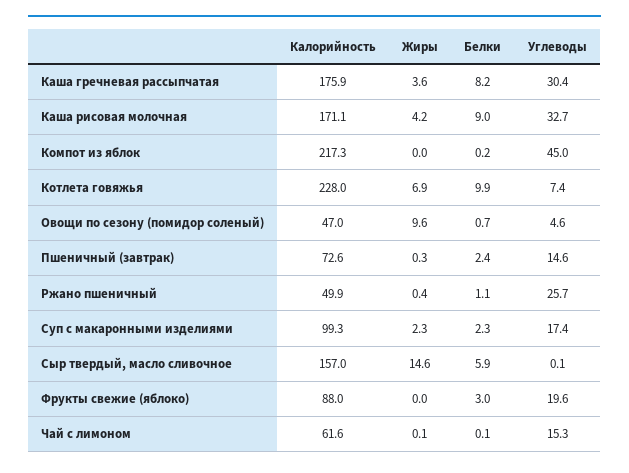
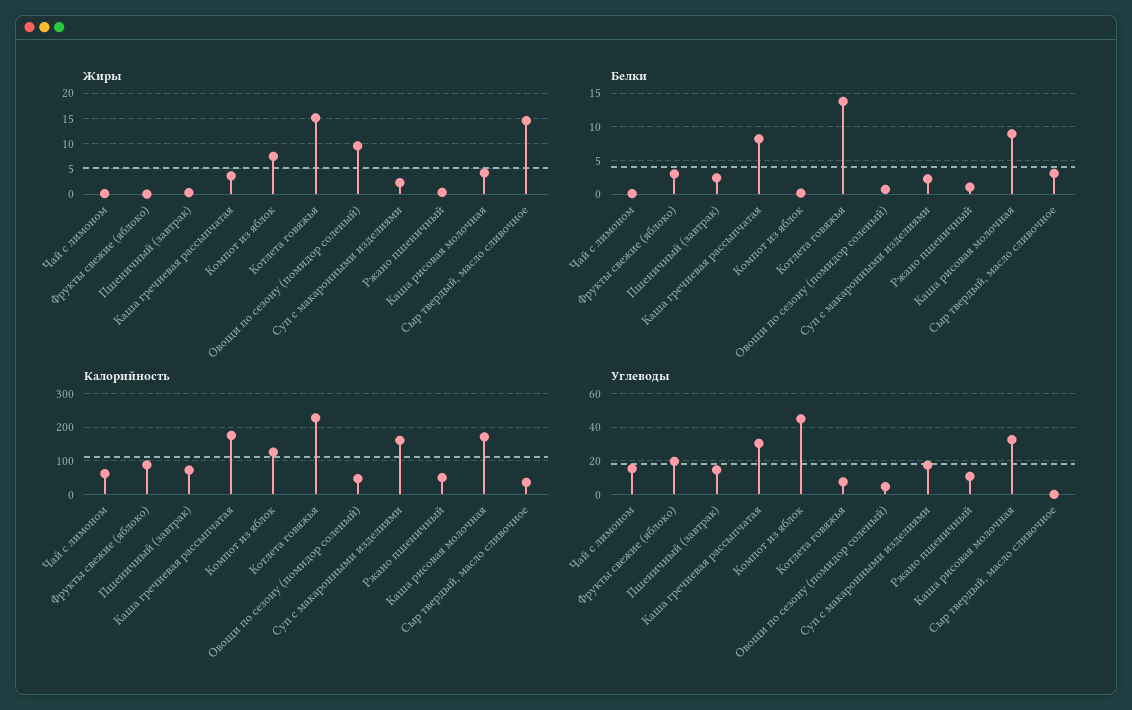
Калорийность, Компот из яблок: 217.3 -> 120
Жиры, Компот из яблок: 0 -> 7.5
Жиры, Котлета говяжья: 6.9 -> 15
Белки, Котлета говяжья: 9.9 -> 14
Углеводы, Ржано пшеничный: 25.7 -> 10
Калорийность, Суп с макаронными изделиями: 99.3 -> 160
Калорийность, Сыр твердый, масло сливочное: 157 -> 40
Белки, Сыр твердый, масло сливочное: 5.9 -> 3

